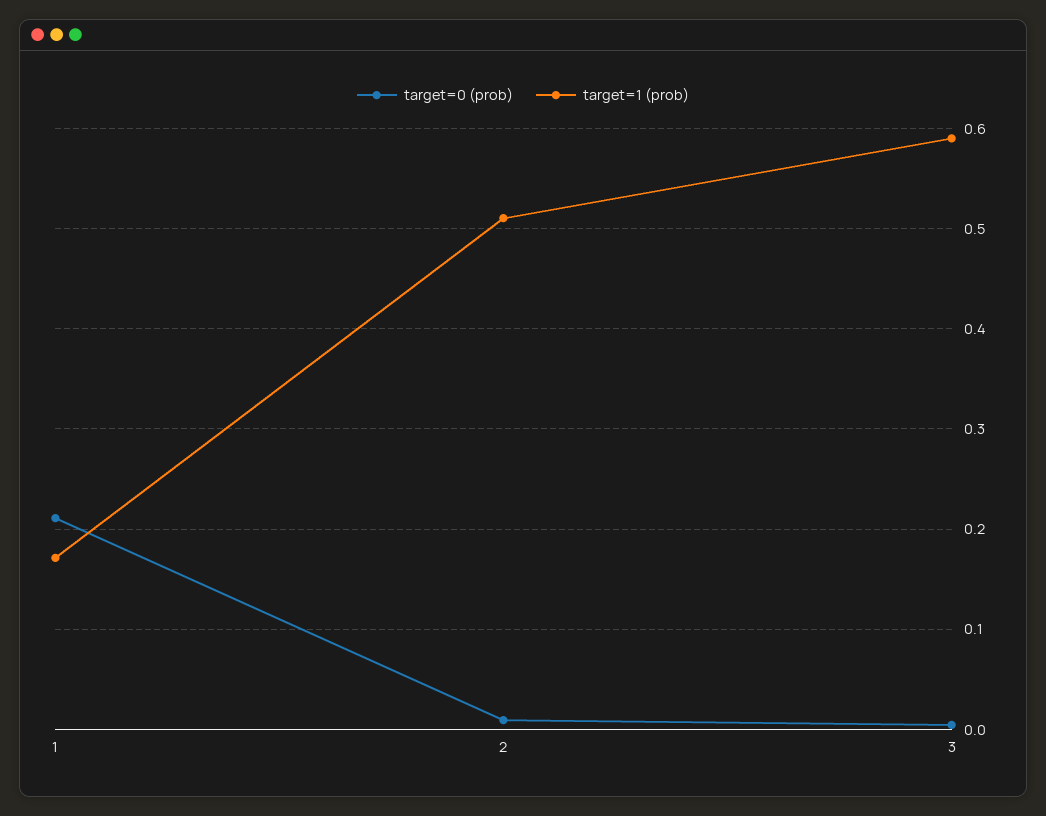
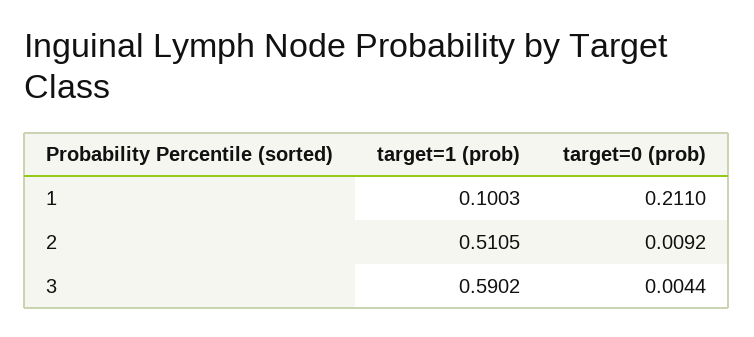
target=1 (prob), 1: 0.17 -> 0.1003

